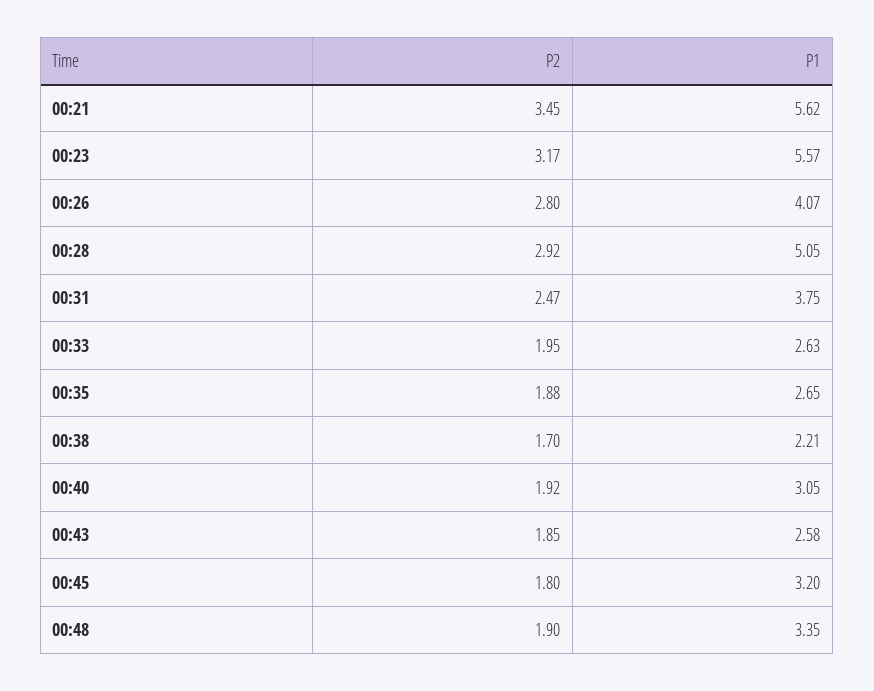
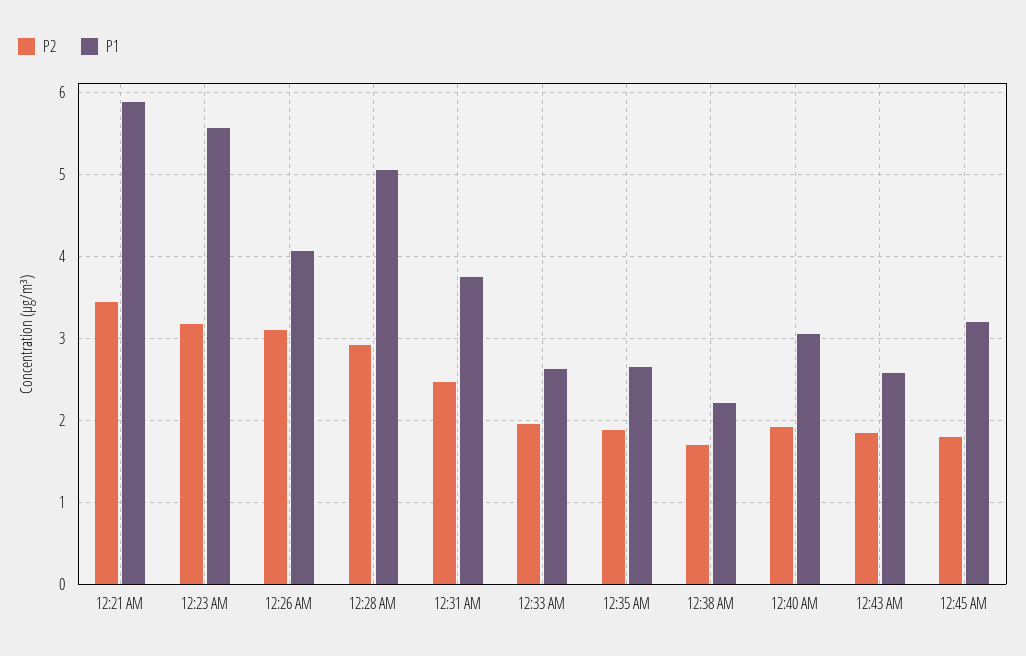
P1, 00:21: 5.62 -> 5.9
P2, 00:26: 2.8 -> 3.1
P2, 00:48: 1.9 -> none
P1, 00:48: 3.35 -> none

